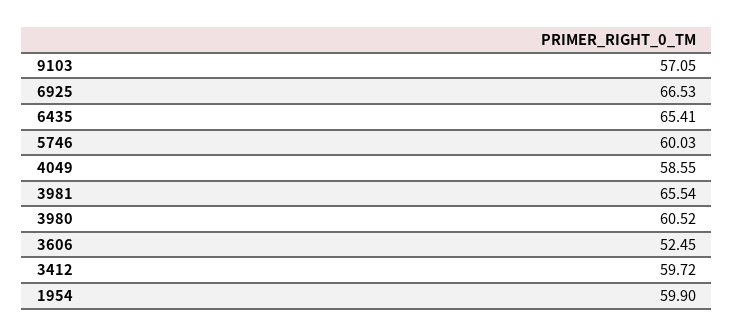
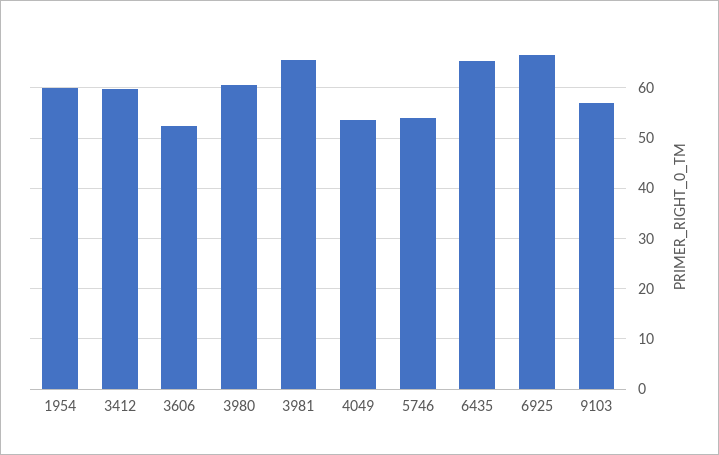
5746: 60.03 -> 54
4049: 58.55 -> 54

